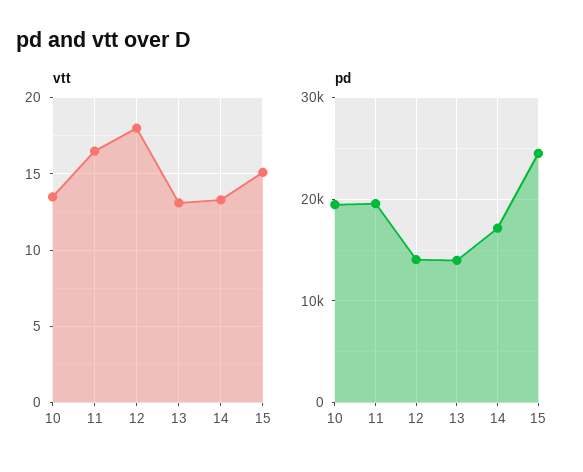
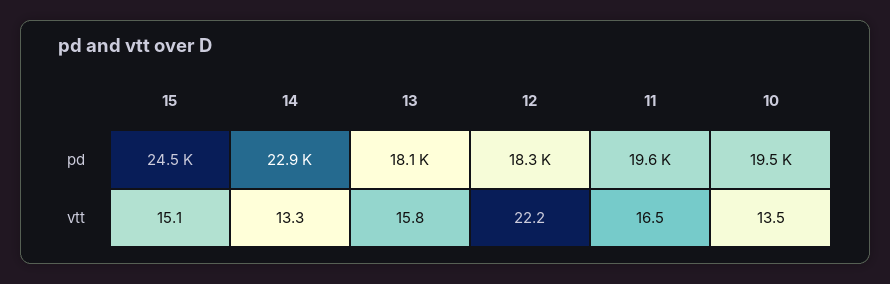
vtt, 12: 18 -> 22.2
vtt, 13: 13 -> 15.8
pd, 12: 14000 -> 18300
pd, 13: 14000 -> 18100
pd, 14: 17000 -> 22900

